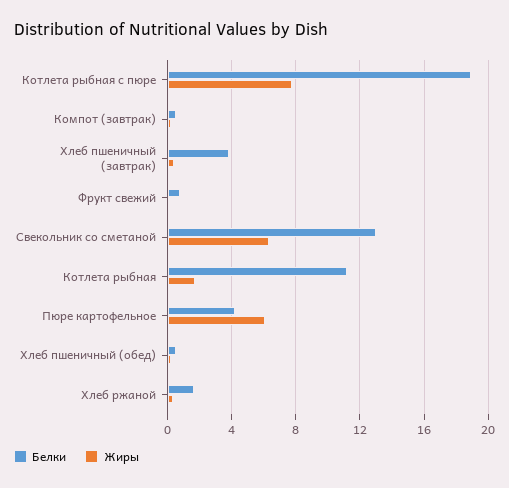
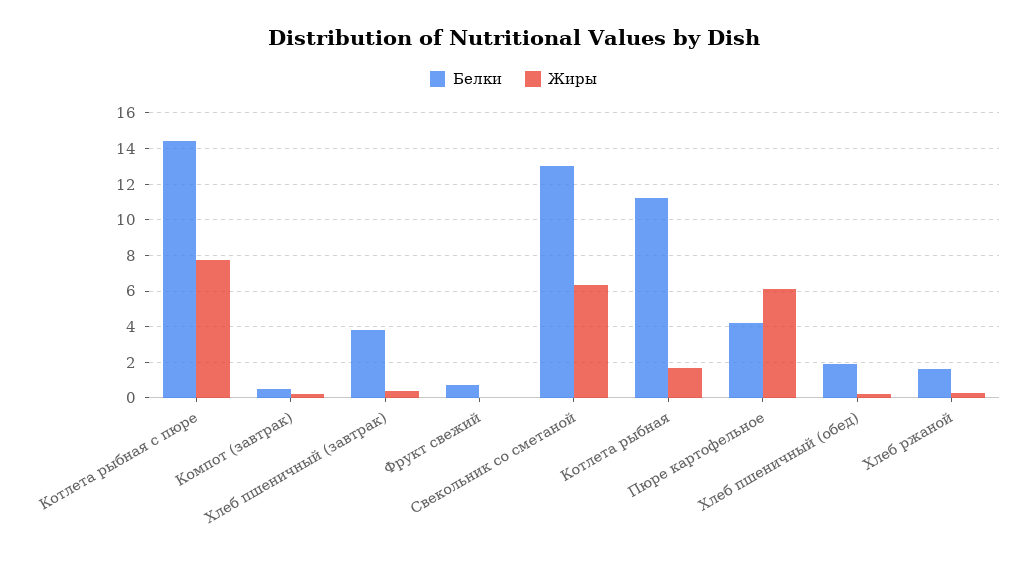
Белки, Котлета рыбная с пюре: 19 -> 14.5
Белки, Хлеб пшеничный (обед): 0.5 -> 2

